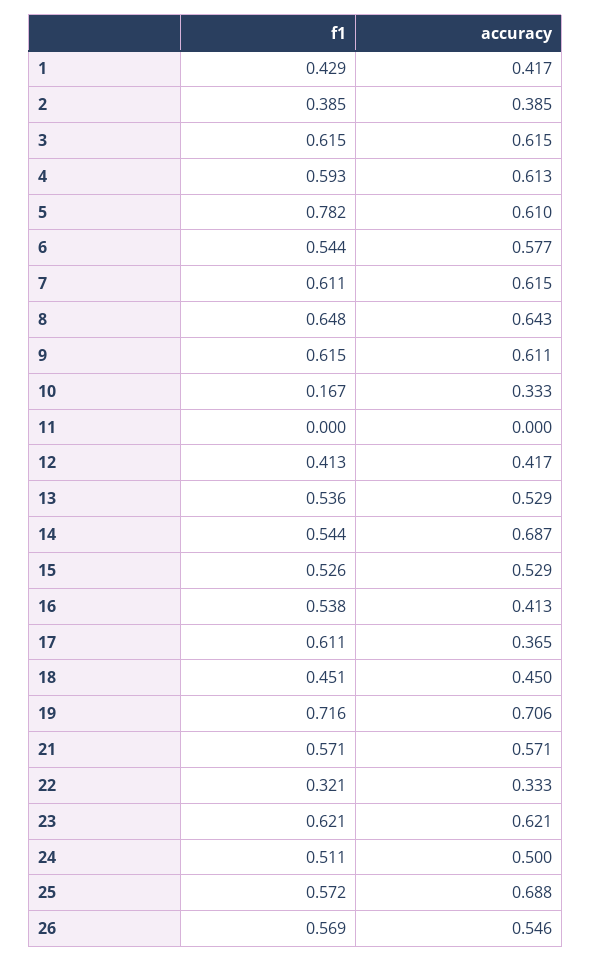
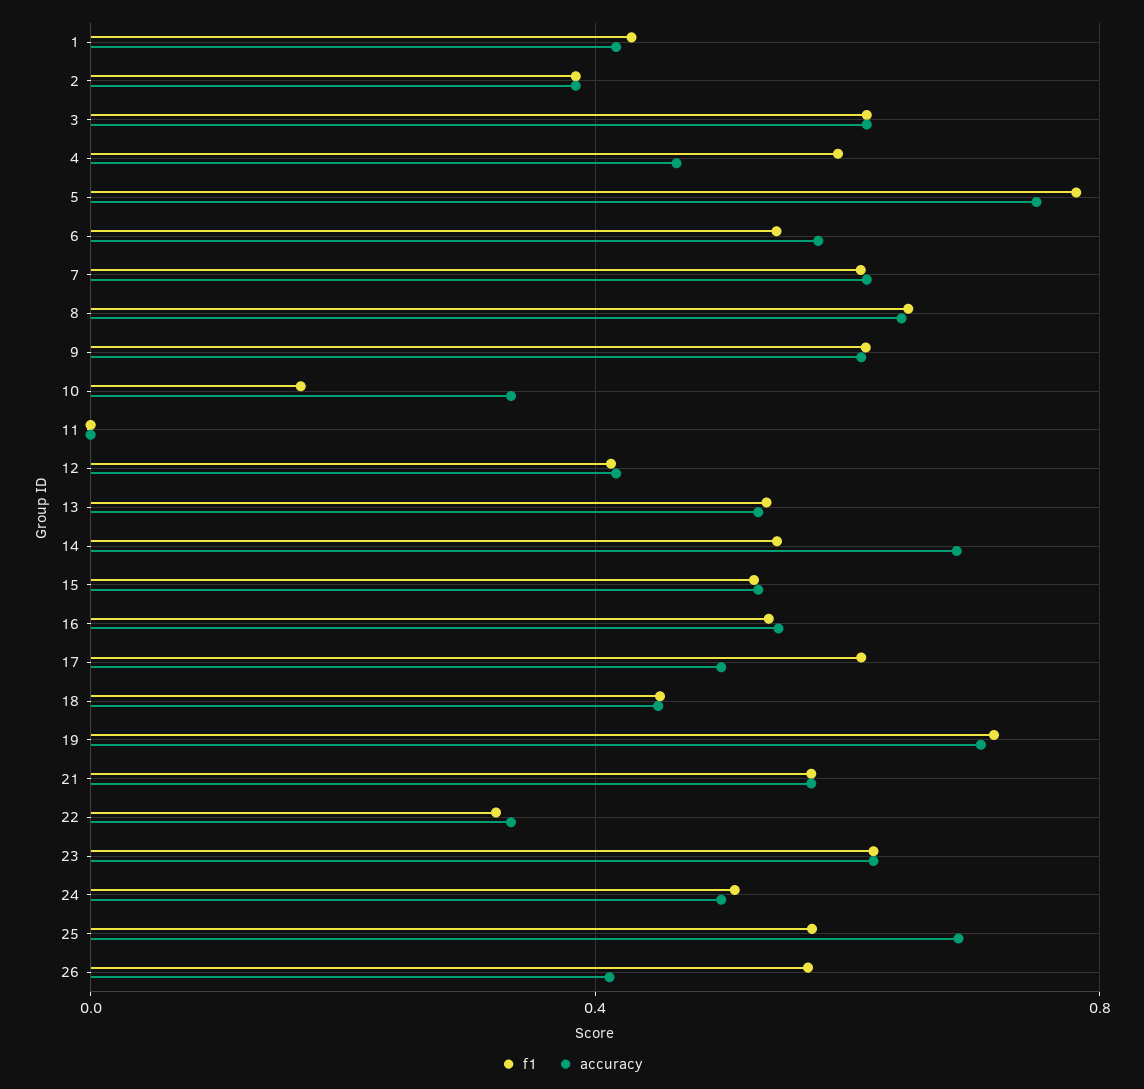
accuracy, 4: 0.613 -> 0.45
accuracy, 5: 0.61 -> 0.75
accuracy, 16: 0.413 -> 0.55
accuracy, 17: 0.365 -> 0.5
accuracy, 26: 0.546 -> 0.4

